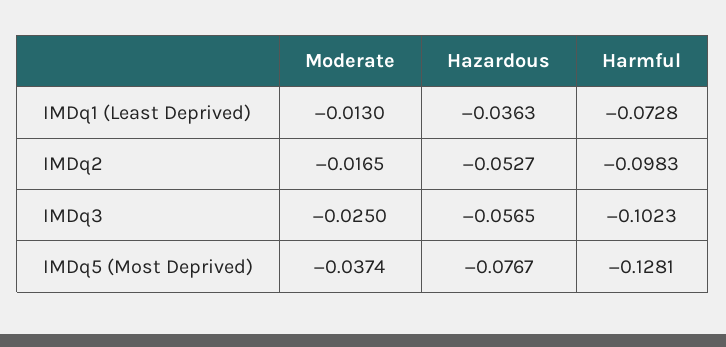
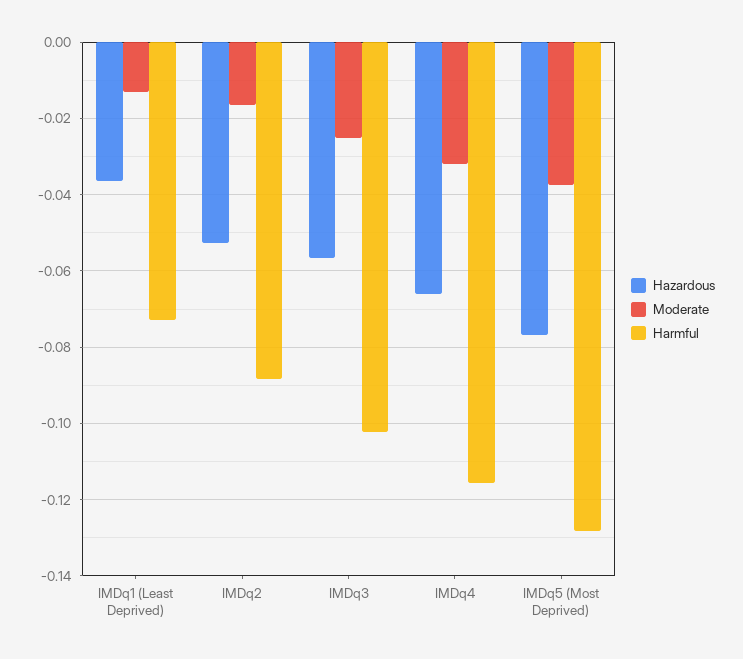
Harmful, IMDq2: -0.0983 -> -0.088
Hazardous, IMDq4: none -> -0.066
Moderate, IMDq4: none -> -0.032
Harmful, IMDq4: none -> -0.116

